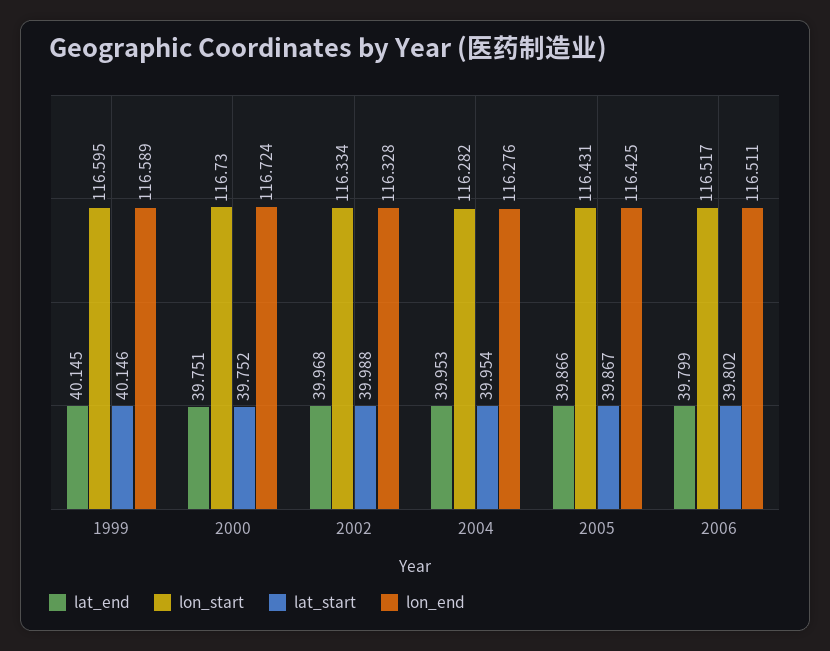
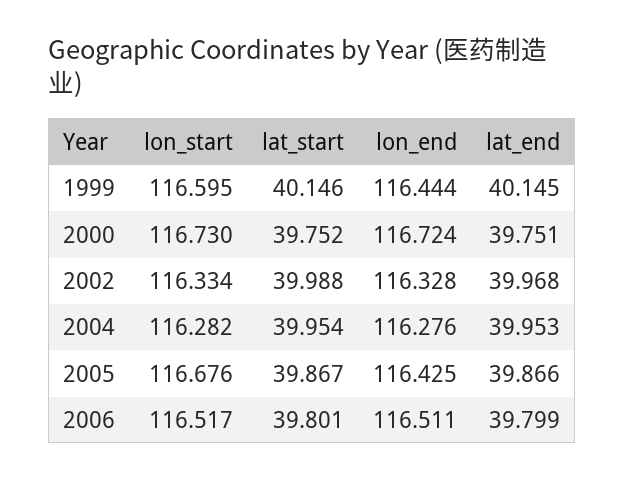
lon_end, 1999: 116.589 -> 116.444
lon_start, 2005: 116.431 -> 116.676
lat_start, 2006: 39.802 -> 39.801

